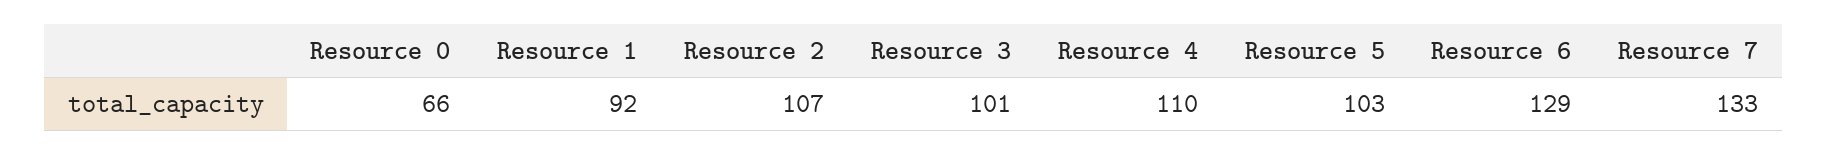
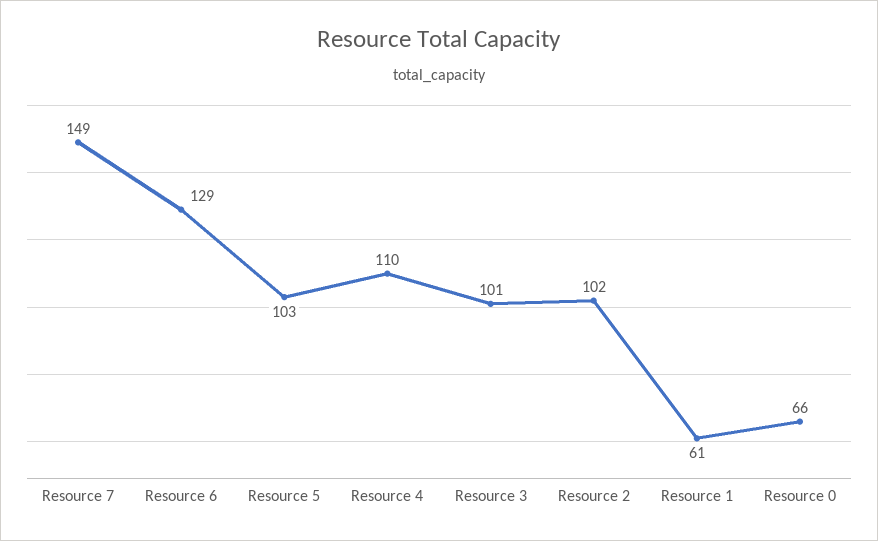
Resource 1: 92 -> 61
Resource 2: 107 -> 102
Resource 7: 133 -> 149

